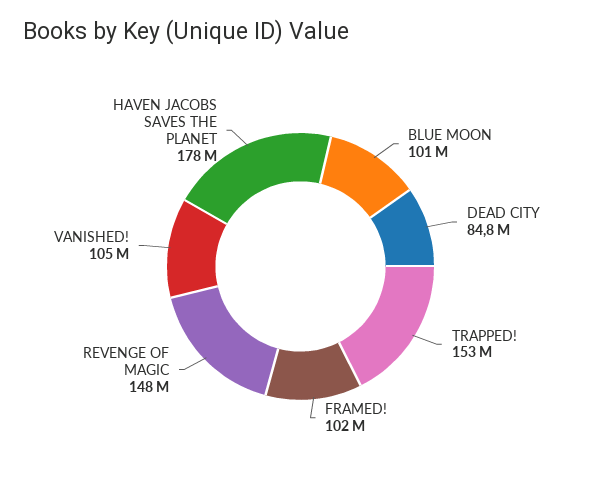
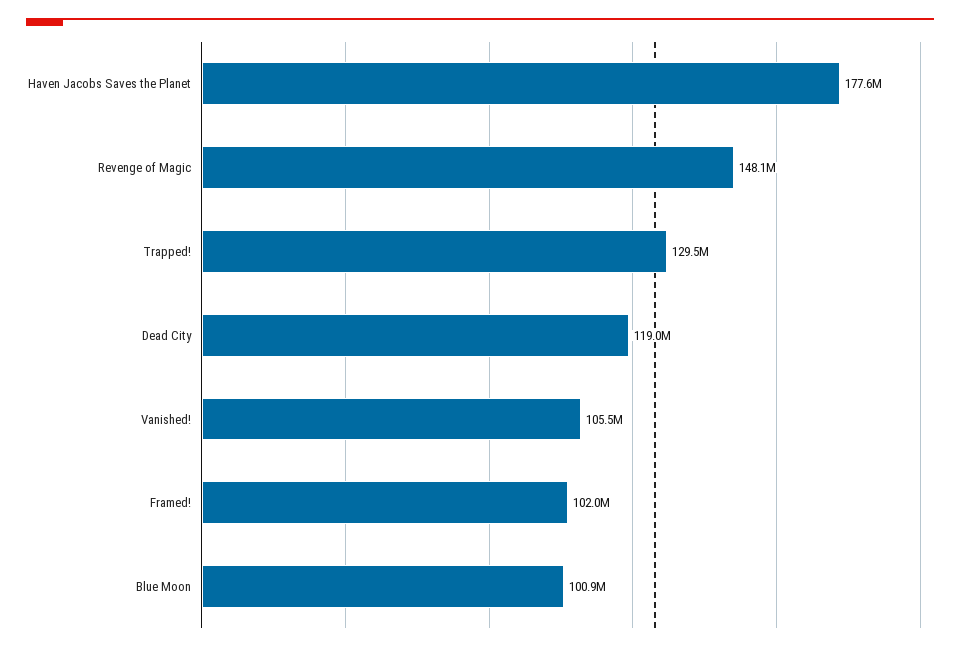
DEAD CITY: 84800000 -> 119000000
TRAPPED!: 153000000 -> 129500000

